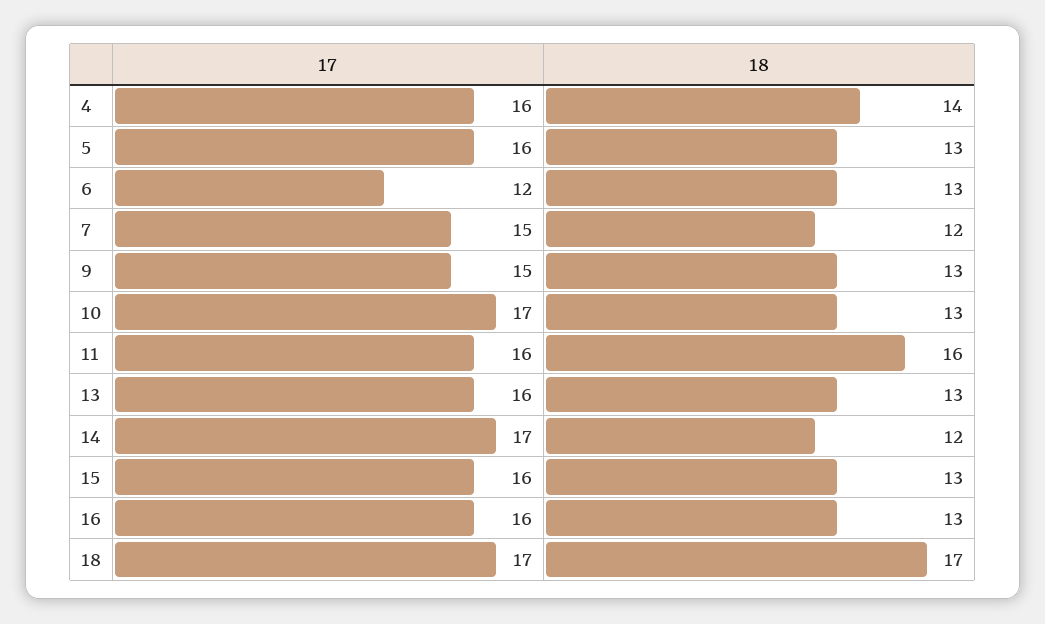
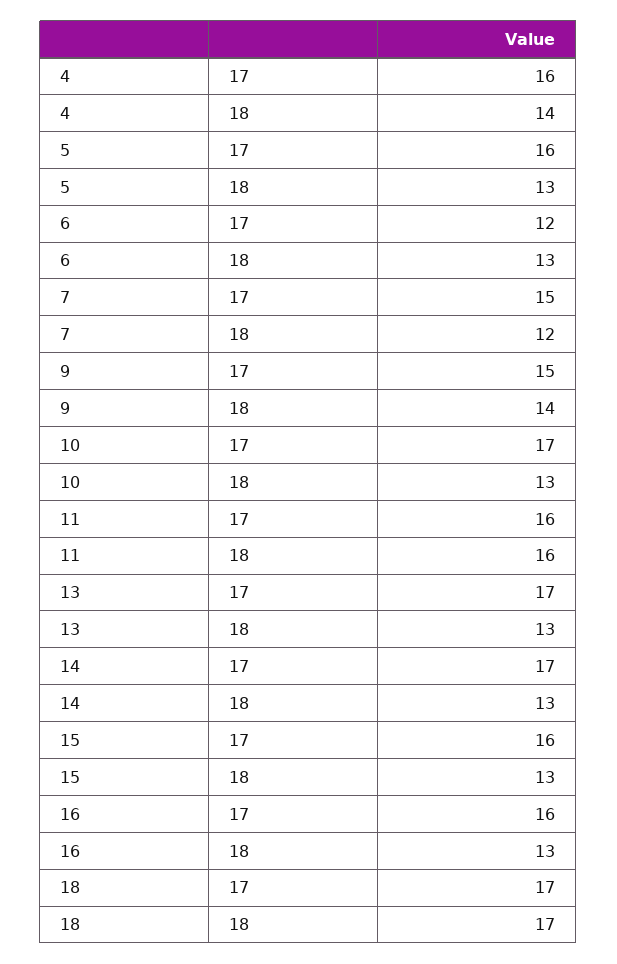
18, 9: 13 -> 14
17, 13: 16 -> 17
18, 14: 12 -> 13

